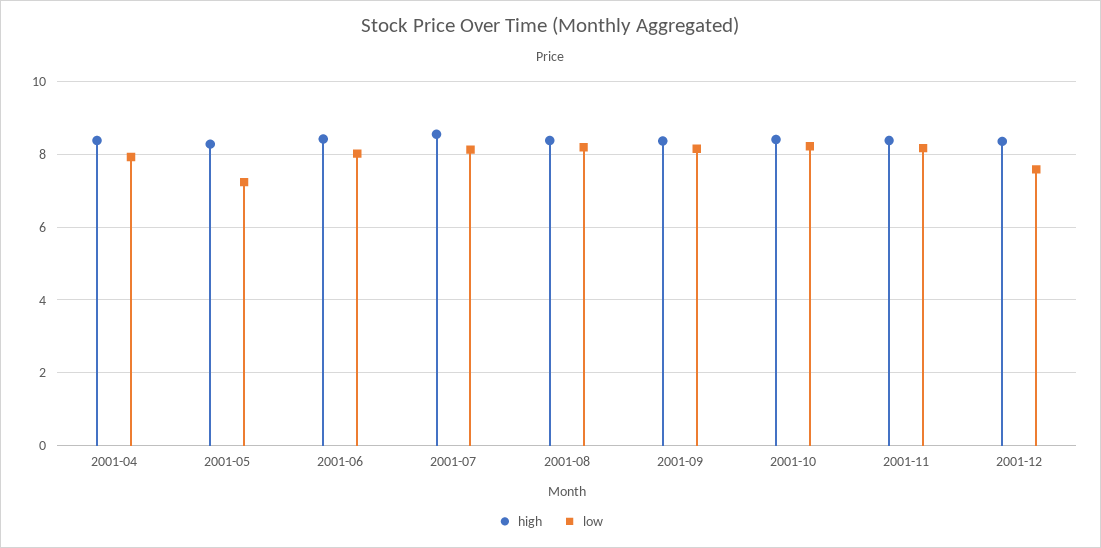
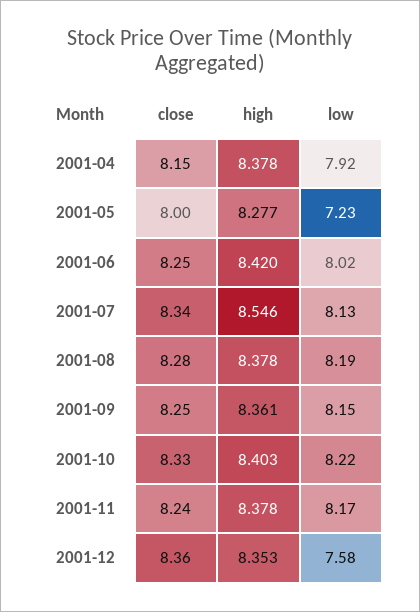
close, 2001-04: none -> 8.15
close, 2001-05: none -> 8
close, 2001-06: none -> 8.25
close, 2001-07: none -> 8.34
close, 2001-08: none -> 8.28
close, 2001-09: none -> 8.25
close, 2001-10: none -> 8.33
close, 2001-11: none -> 8.24
close, 2001-12: none -> 8.36

